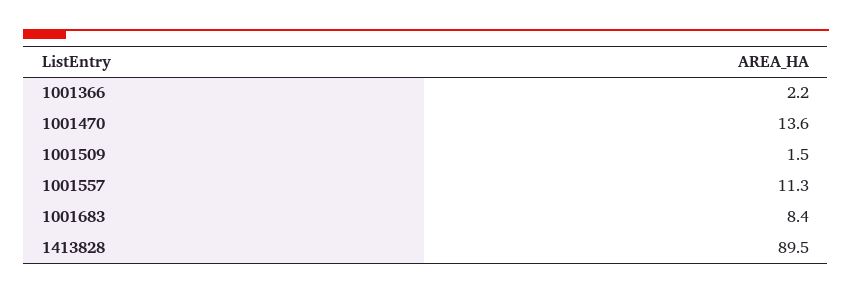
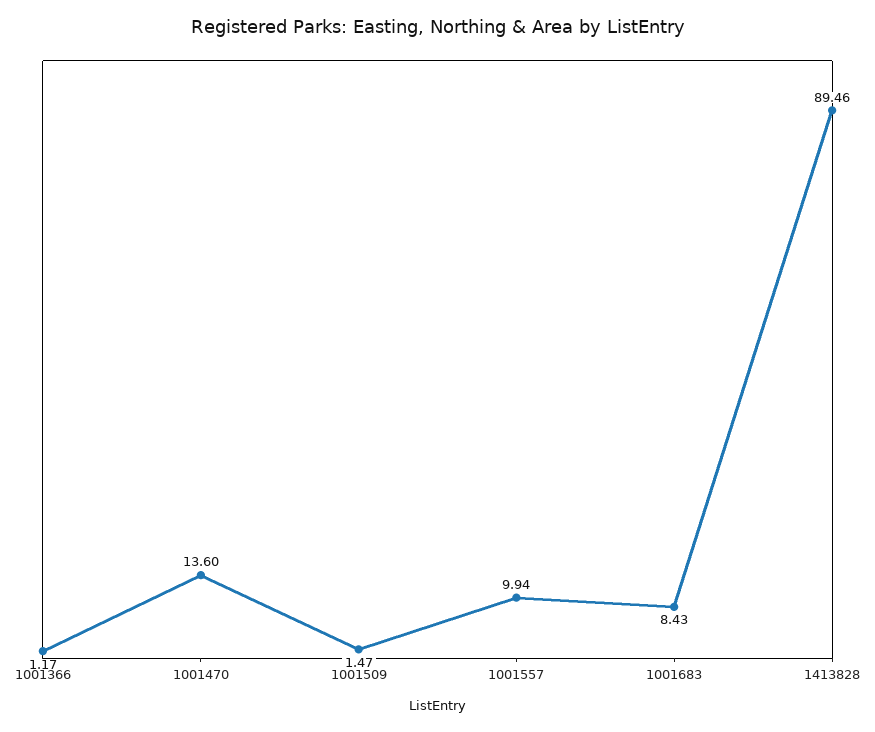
1001366: 2.2 -> 1.17
1001557: 11.3 -> 9.94

